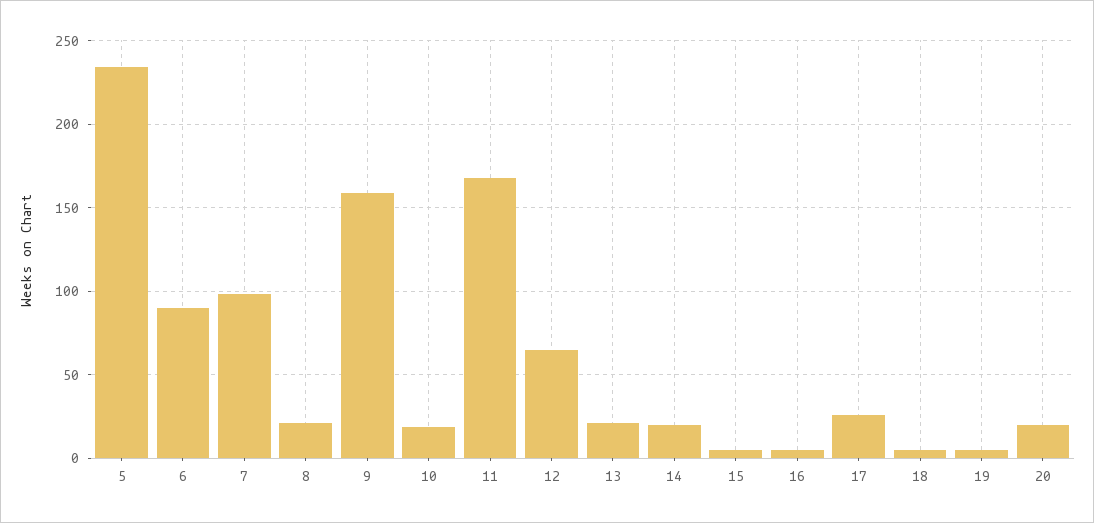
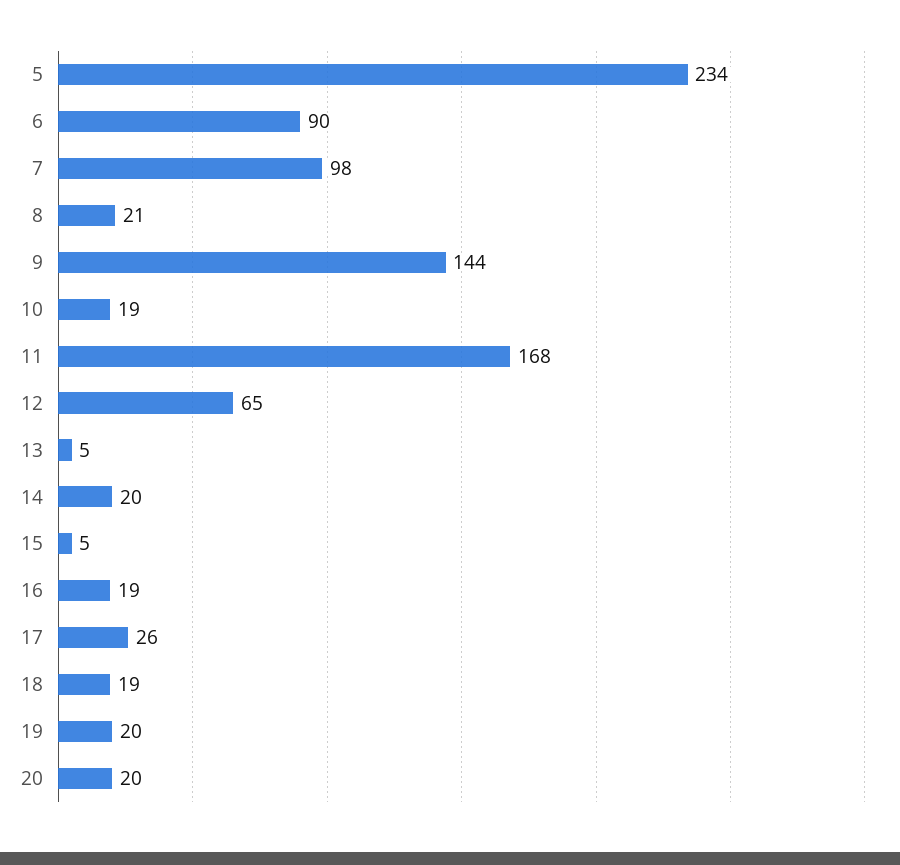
9: 160 -> 144
13: 20 -> 5
16: 5 -> 19
18: 5 -> 19
19: 5 -> 20

